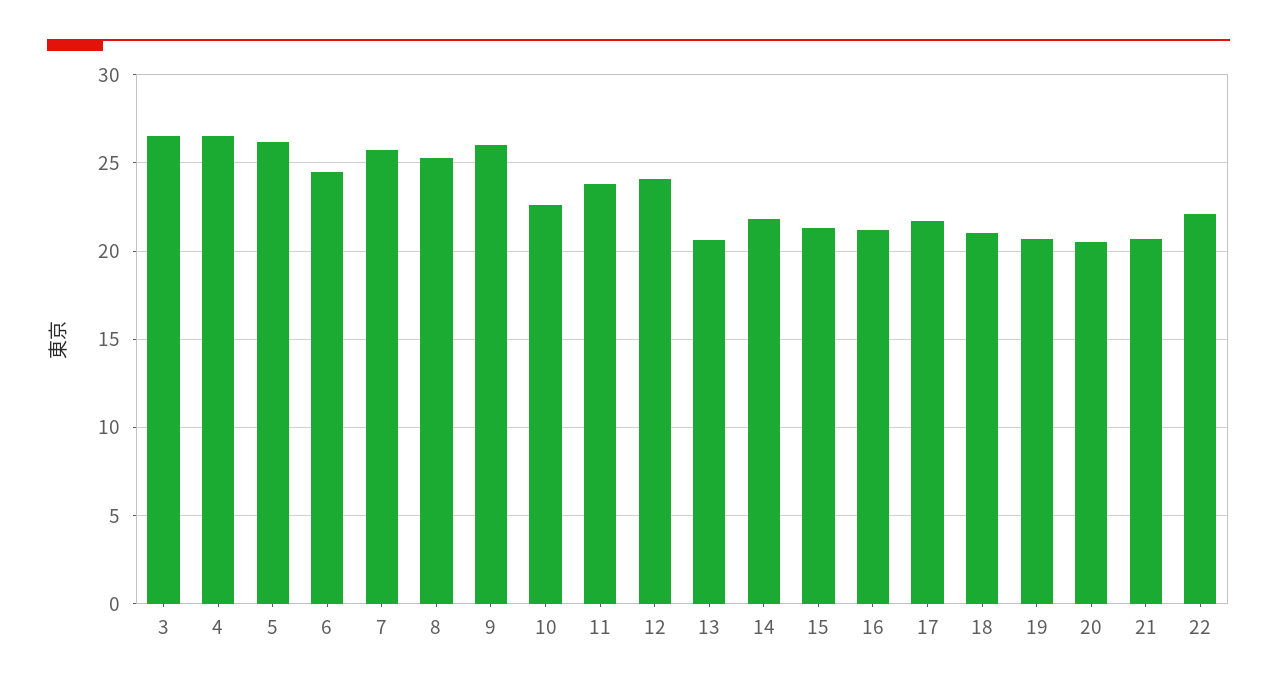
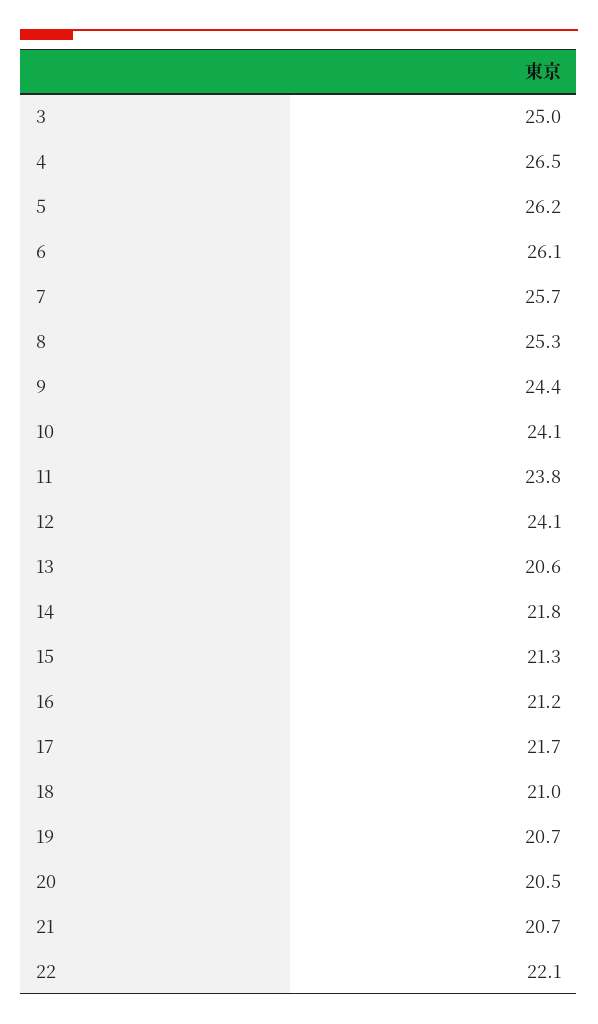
3: 26.5 -> 25
6: 24.5 -> 26.1
9: 26 -> 24.4
10: 22.5 -> 24.1

